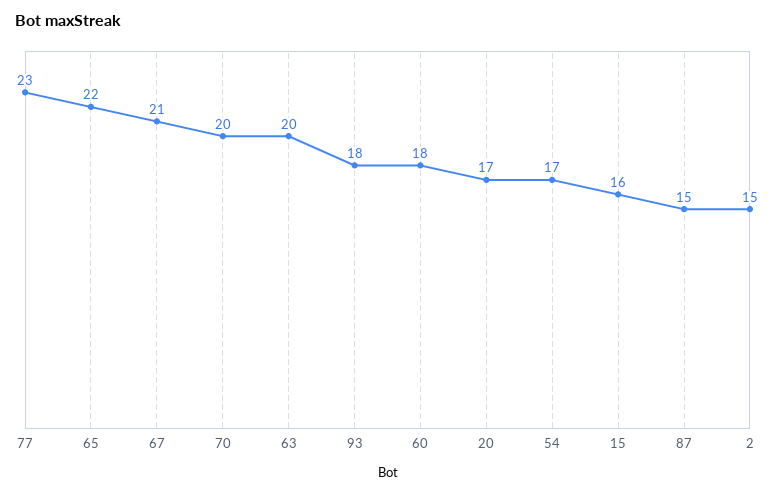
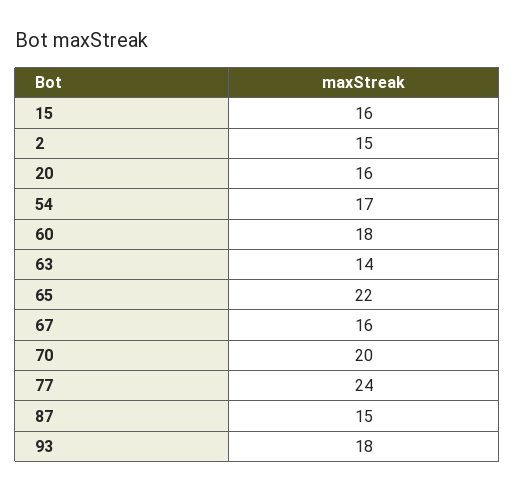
77: 23 -> 24
67: 21 -> 16
63: 20 -> 14
20: 17 -> 16

